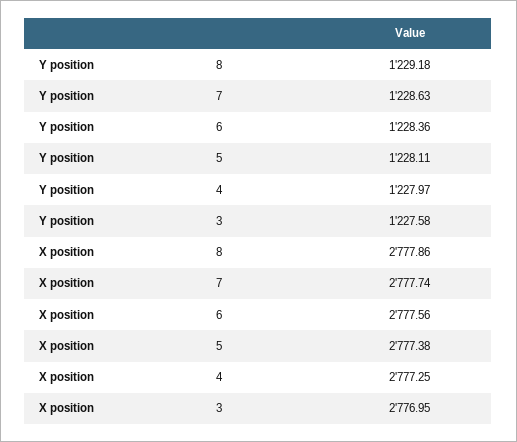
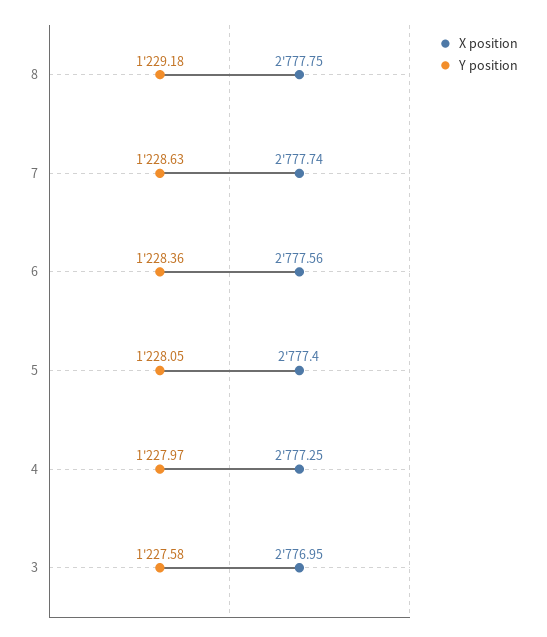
Y position, 5: 1228.11 -> 1228.05
X position, 8: 2777.86 -> 2777.75
X position, 5: 2777.38 -> 2777.4

